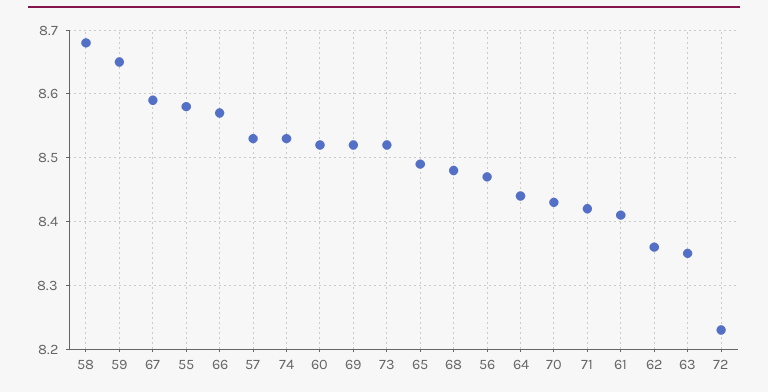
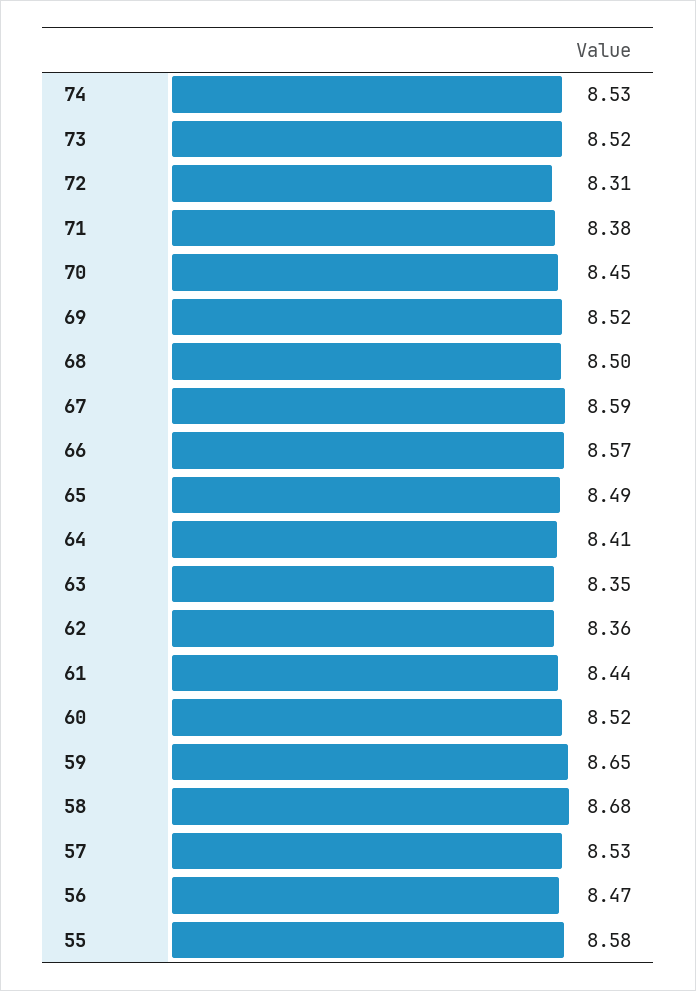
68: 8.48 -> 8.5
64: 8.44 -> 8.41
70: 8.43 -> 8.45
71: 8.42 -> 8.38
61: 8.41 -> 8.44
72: 8.23 -> 8.31

